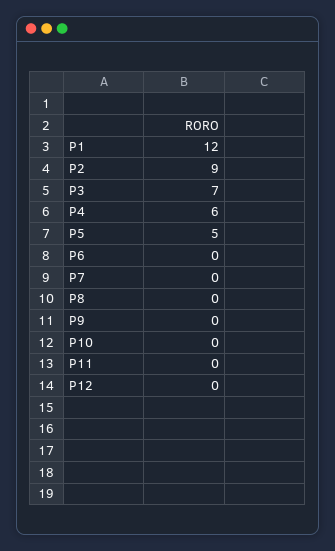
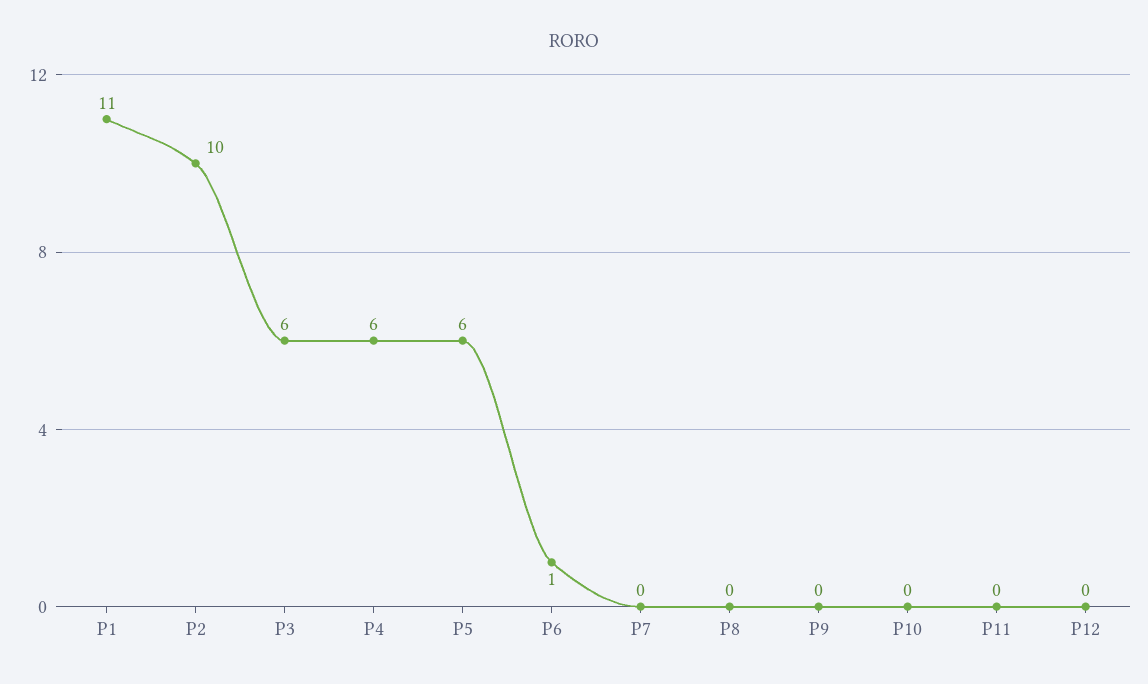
P1: 12 -> 11
P2: 9 -> 10
P3: 7 -> 6
P5: 5 -> 6
P6: 0 -> 1

